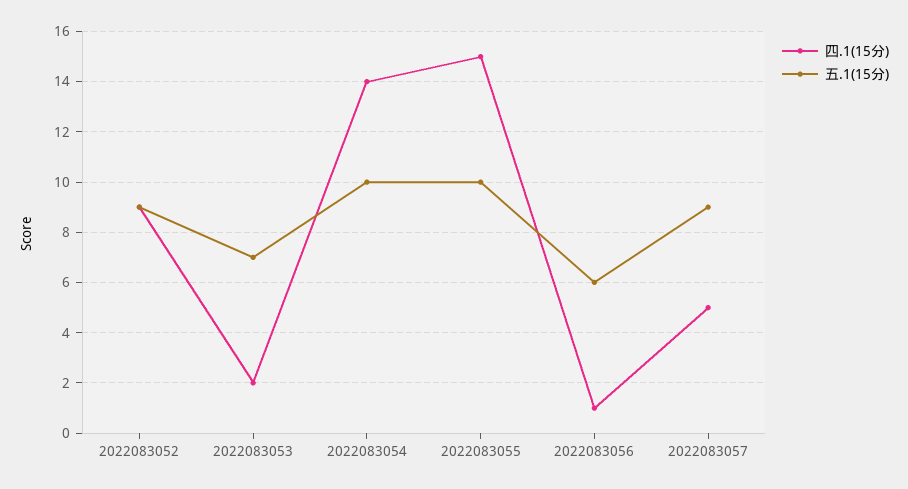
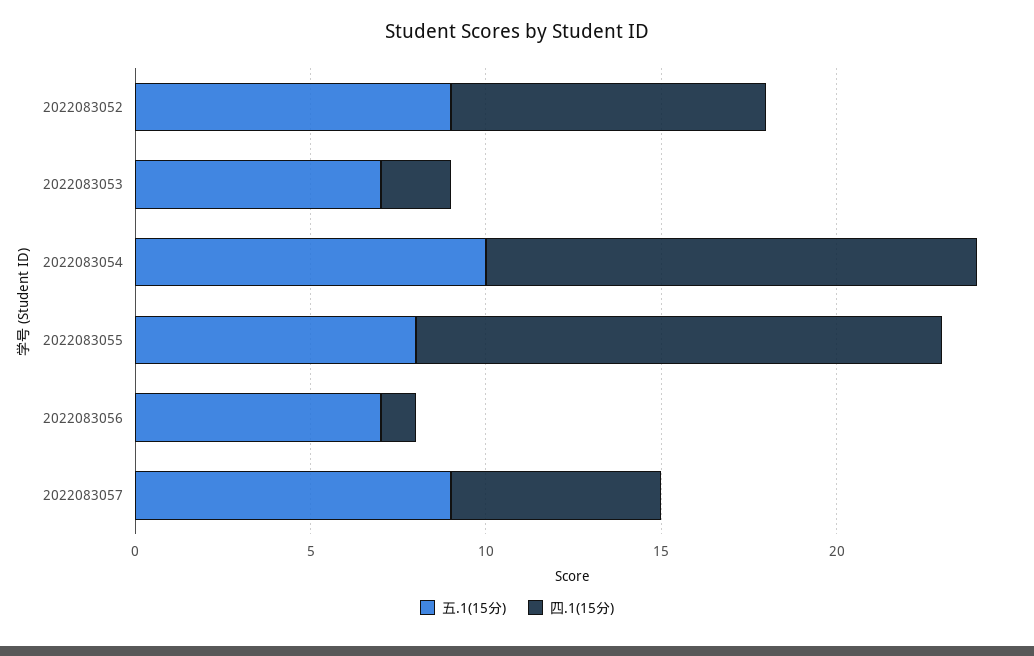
五.1(15分), 2022083055: 10 -> 8
五.1(15分), 2022083056: 6 -> 7
四.1(15分), 2022083057: 5 -> 6

